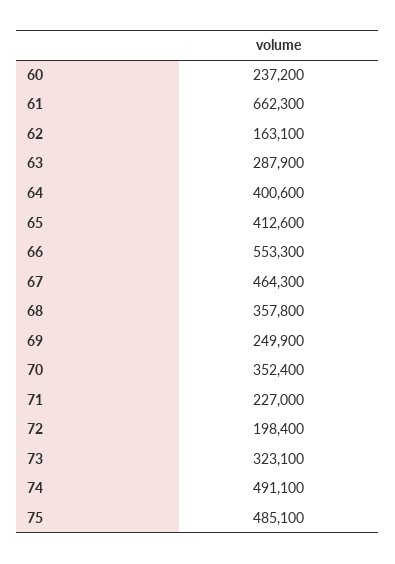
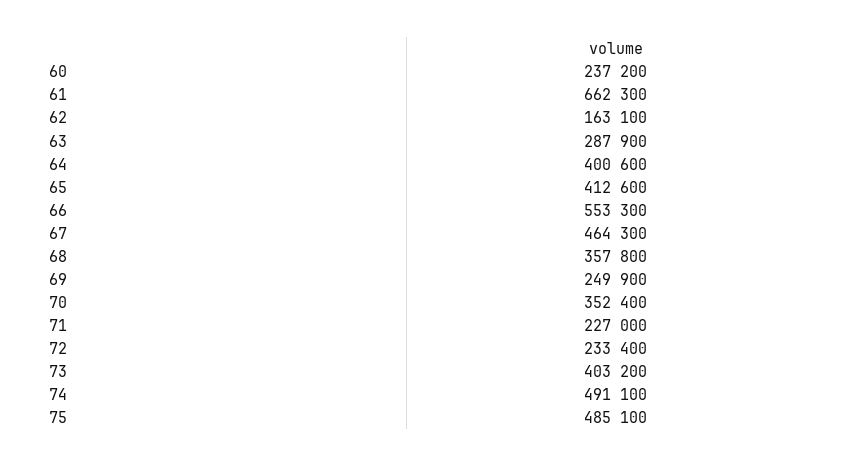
72: 198400 -> 233400
73: 323100 -> 403200

